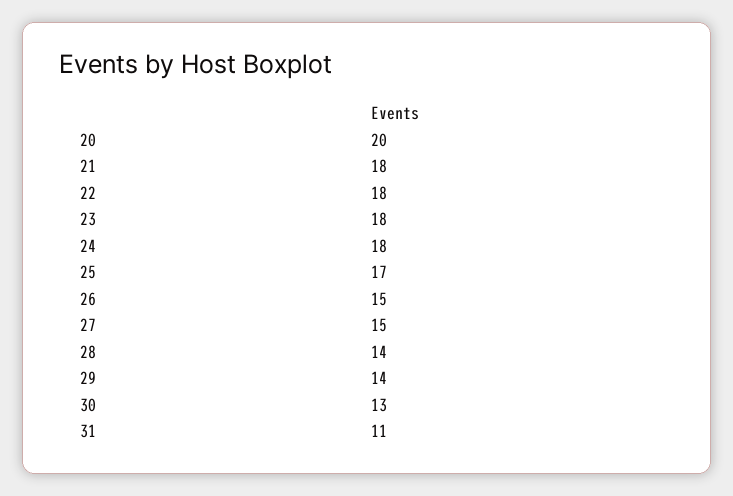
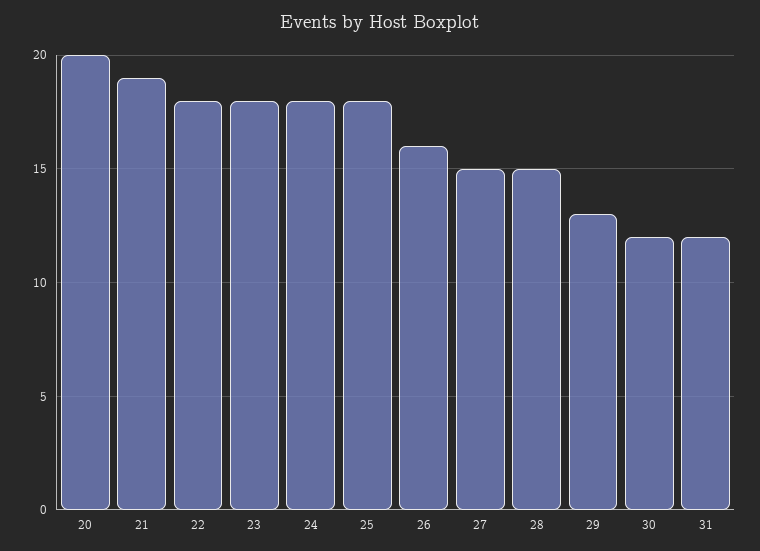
21: 18 -> 19
25: 17 -> 18
26: 15 -> 16
28: 14 -> 15
29: 14 -> 13
30: 13 -> 12
31: 11 -> 12

